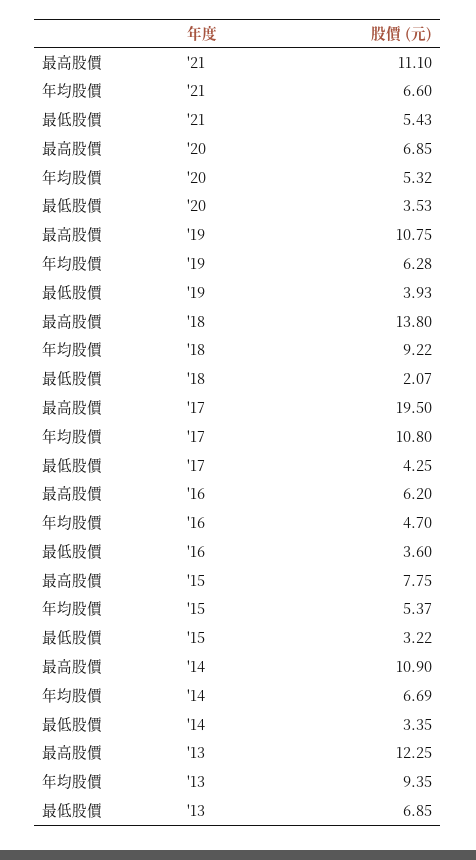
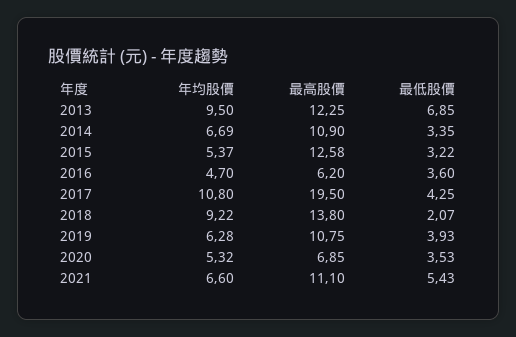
最高股價, '15: 7.75 -> 12.58
年均股價, '13: 9.35 -> 9.5

